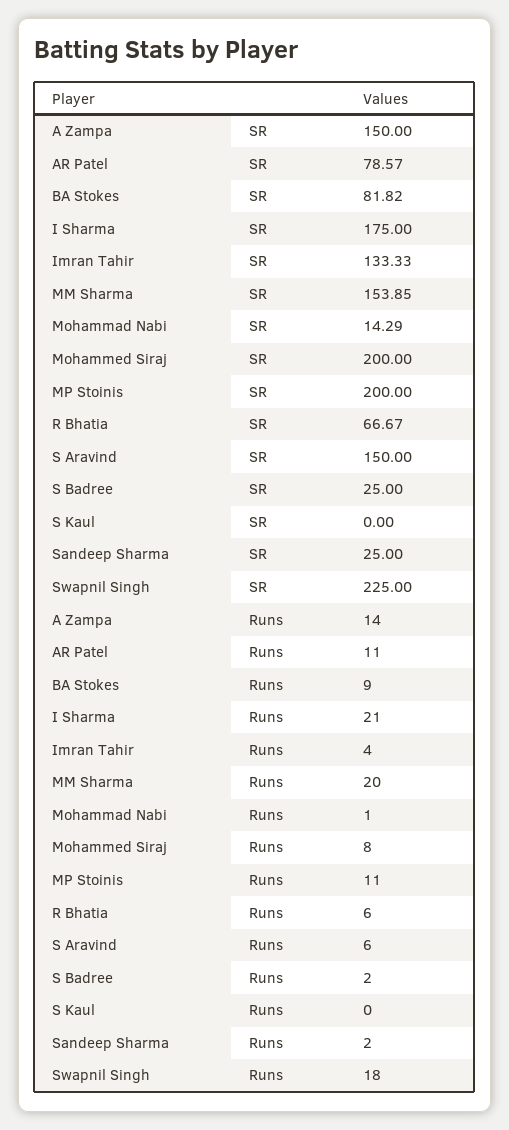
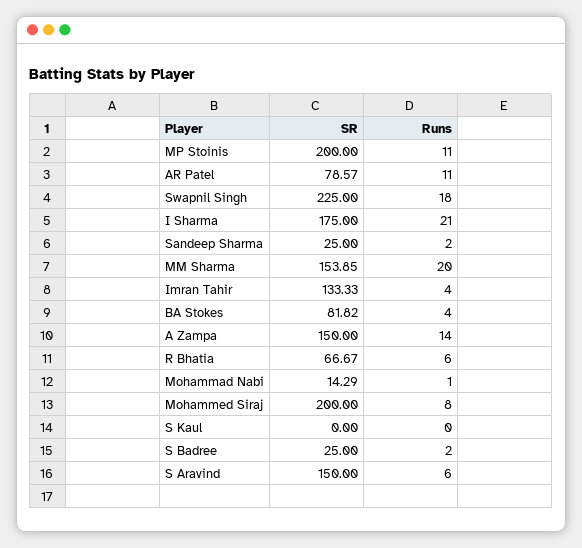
BA Stokes, Runs: 9 -> 4

